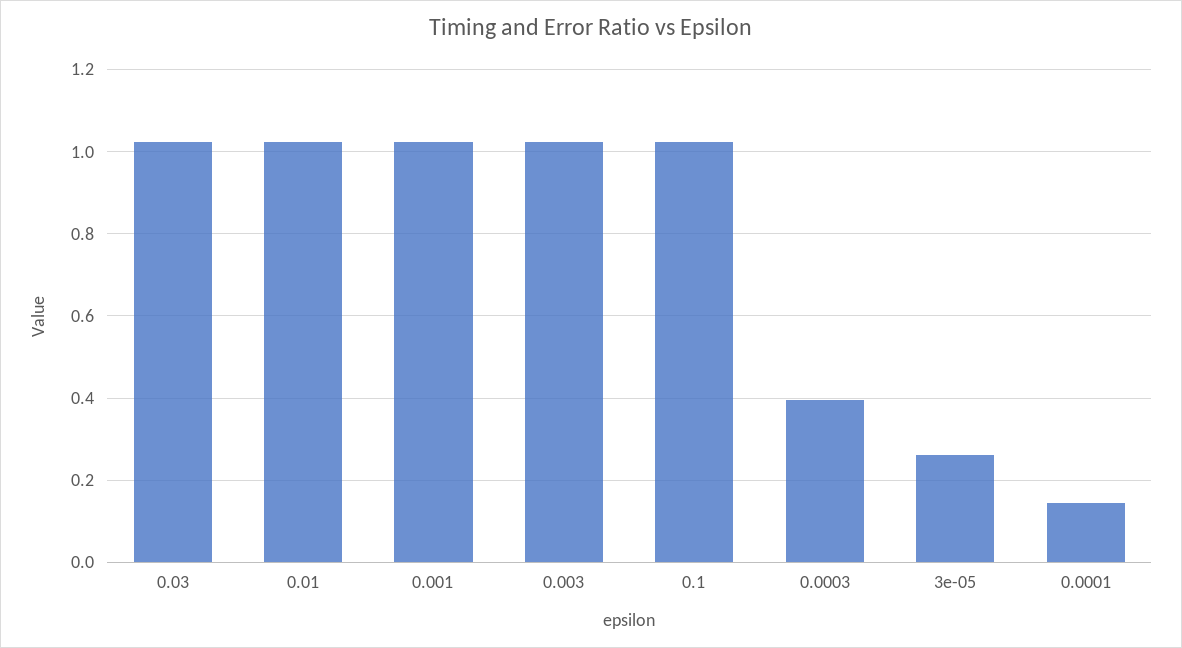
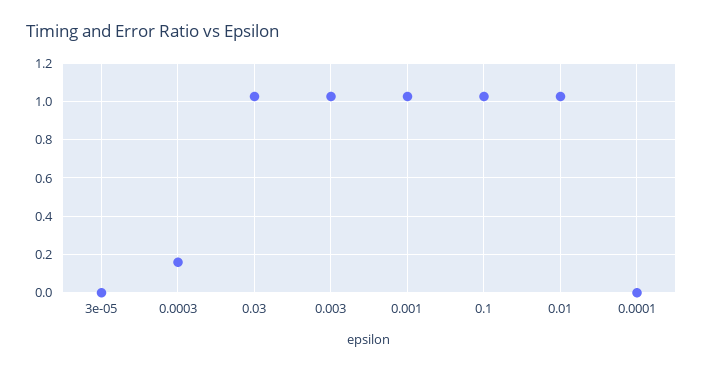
0.0003: 0.4 -> 0.15
3e-05: 0.26 -> 0
0.0001: 0.14 -> 0

